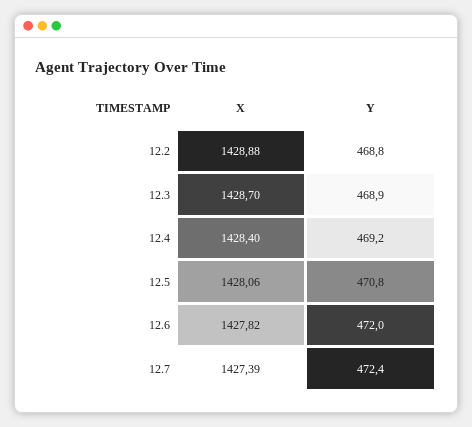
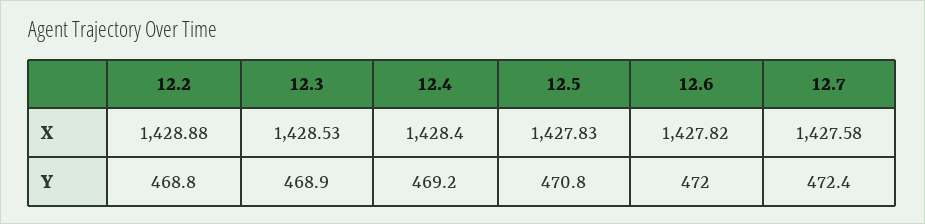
X, 12.3: 1428.7 -> 1428.53
X, 12.5: 1428.06 -> 1427.83
X, 12.7: 1427.39 -> 1427.58

